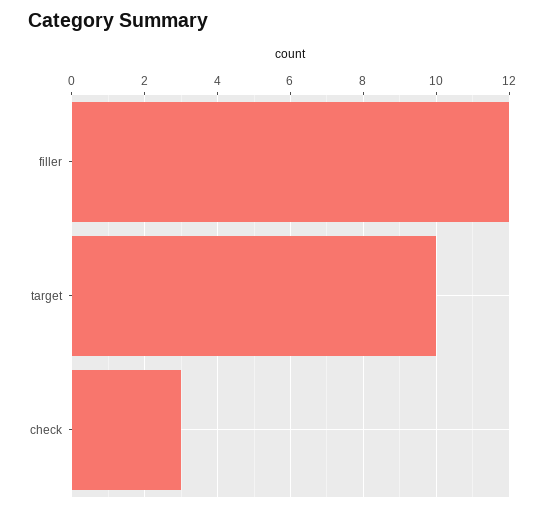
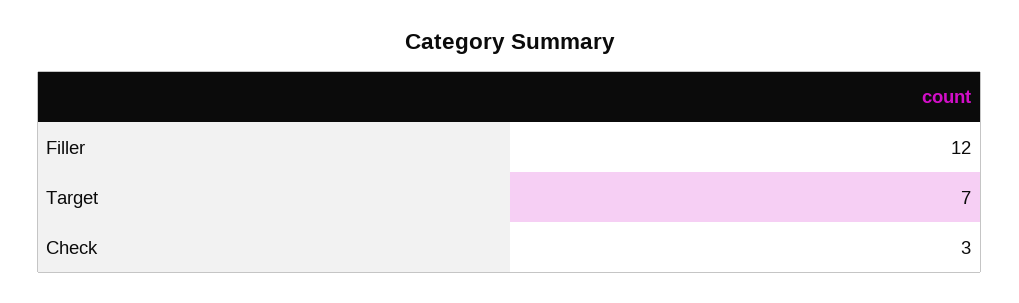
target: 10 -> 7

